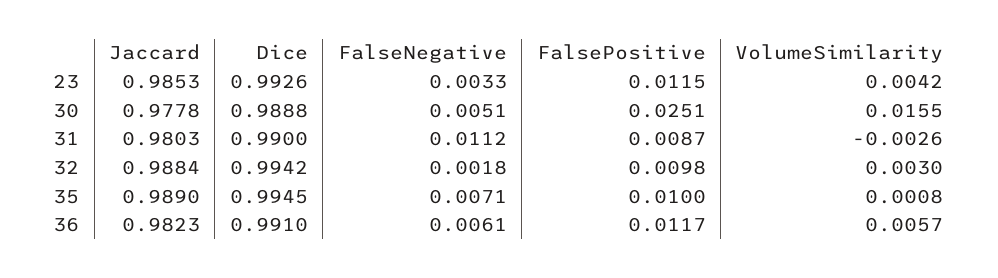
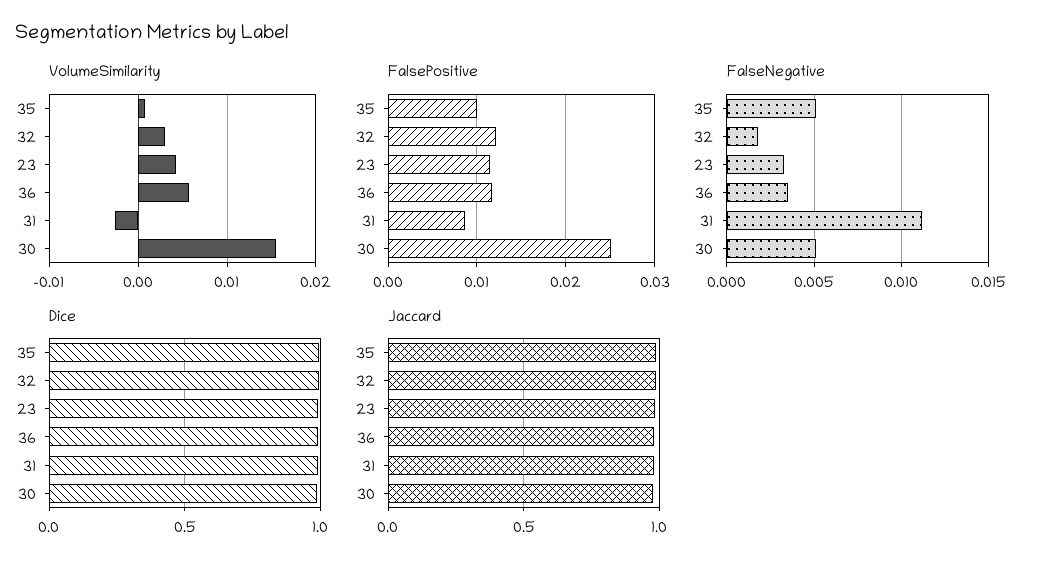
FalsePositive, 32: 0.0098 -> 0.012
FalseNegative, 35: 0.0071 -> 0.005
FalseNegative, 36: 0.0061 -> 0.0035

